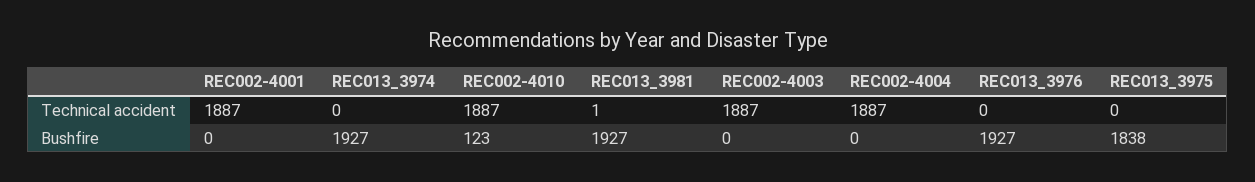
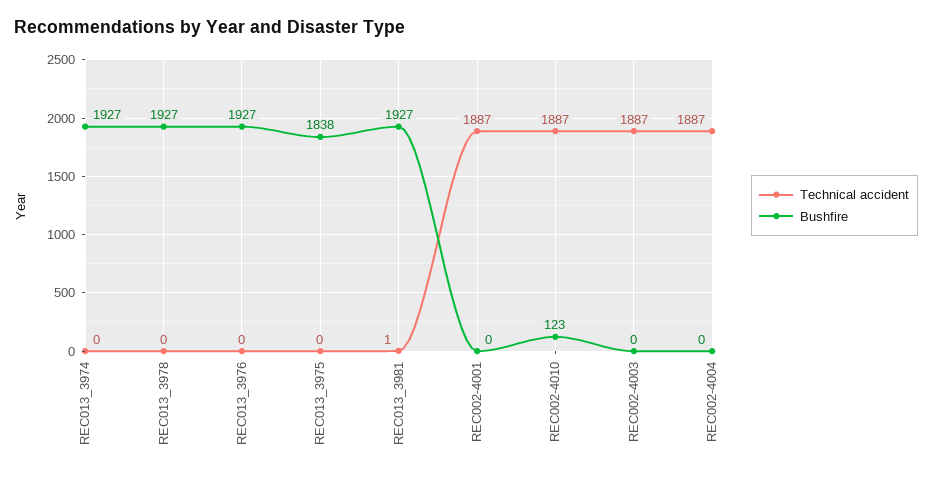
Technical accident, REC013_3978: none -> 0
Bushfire, REC013_3978: none -> 1927

